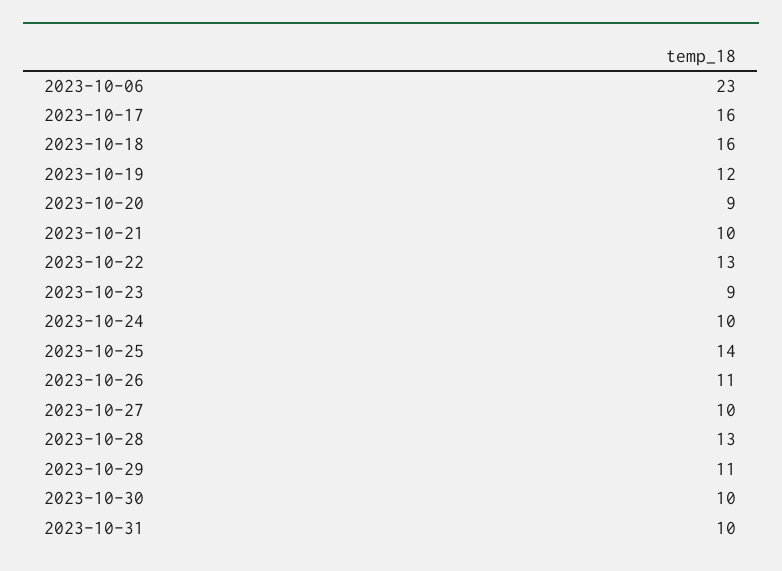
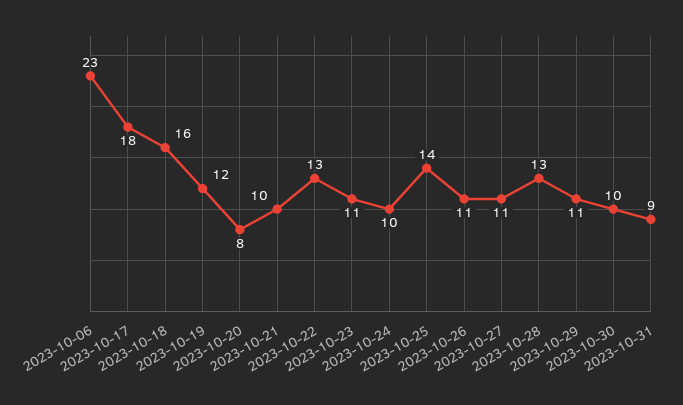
2023-10-17: 16 -> 18
2023-10-20: 9 -> 8
2023-10-23: 9 -> 11
2023-10-27: 10 -> 11
2023-10-31: 10 -> 9

